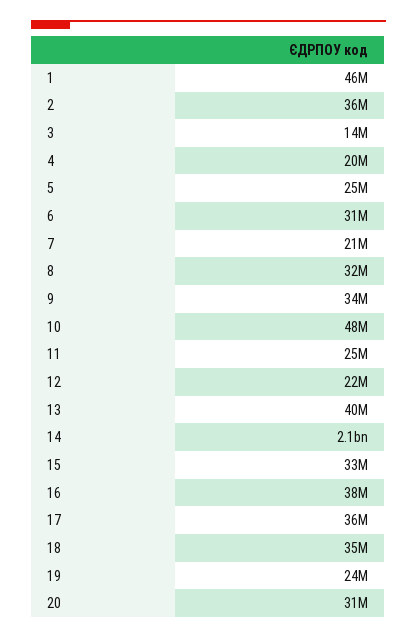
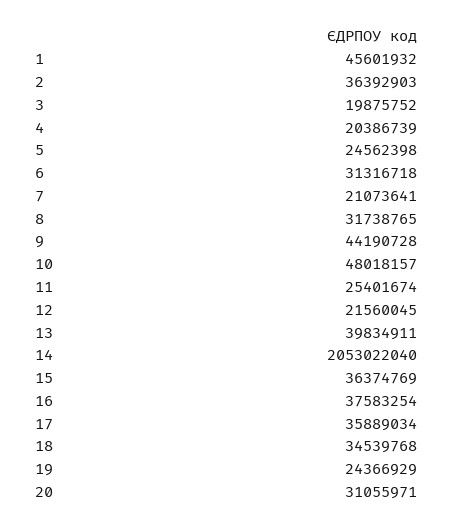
3: 14000000 -> 19875752
9: 34000000 -> 44190728
15: 33000000 -> 36374769

